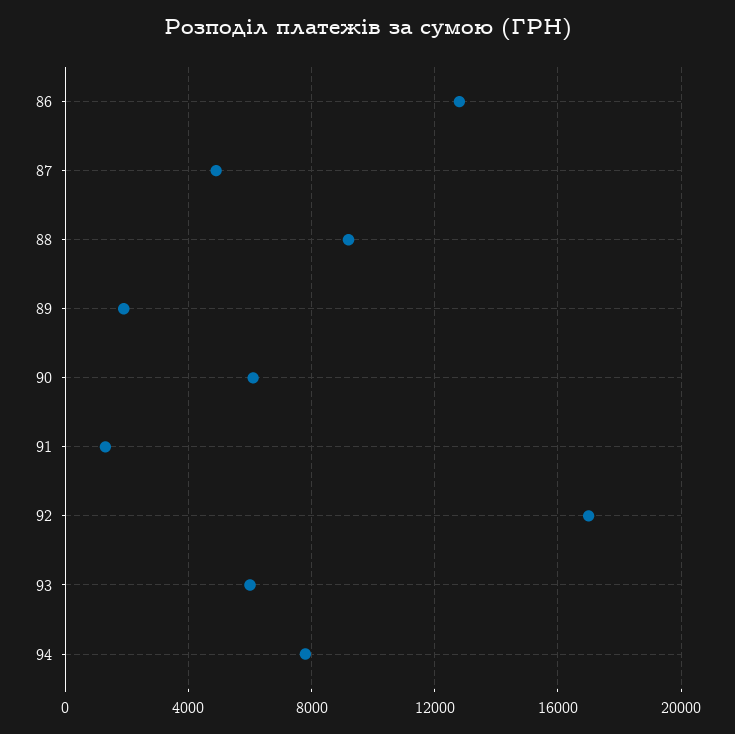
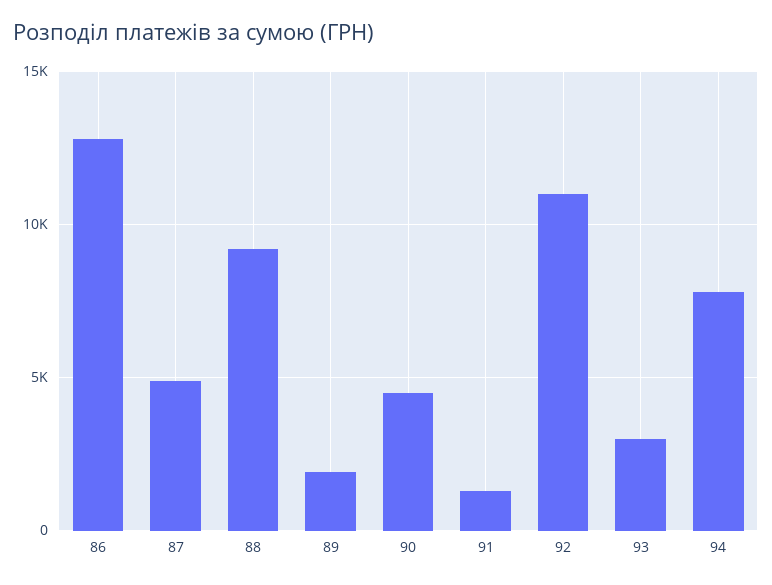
90: 6000 -> 4500
92: 17000 -> 11000
93: 6000 -> 3000

